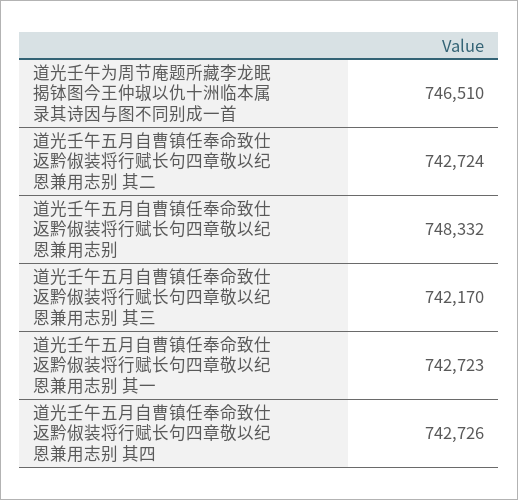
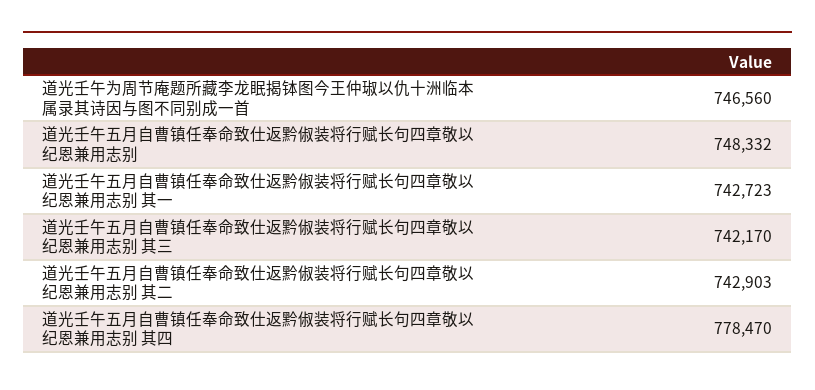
道光壬午为周节庵题所藏李龙眠揭钵图今王仲琡以仇十洲临本属录其诗因与图不同别成一首: 746510 -> 746560
道光壬午五月自曹镇任奉命致仕返黔俶装将行赋长句四章敬以纪恩兼用志别 其二: 742724 -> 742903
道光壬午五月自曹镇任奉命致仕返黔俶装将行赋长句四章敬以纪恩兼用志别 其四: 742726 -> 778470

